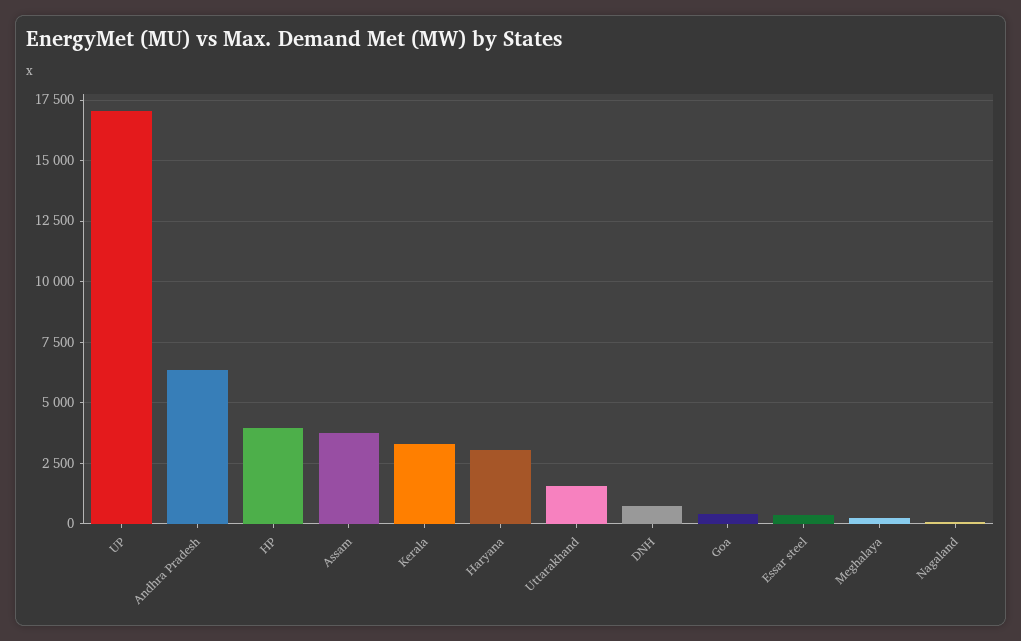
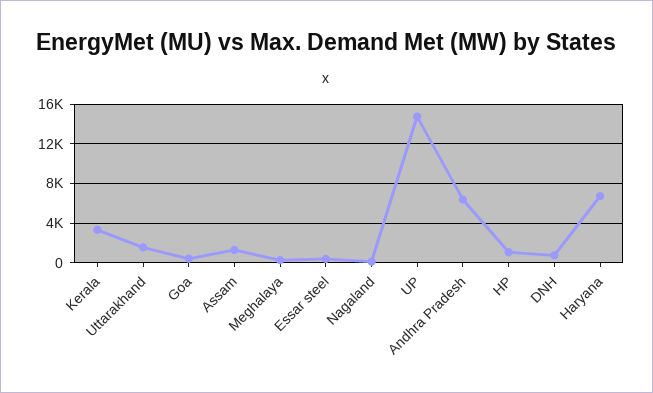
UP: 17000 -> 15000
HP: 4000 -> 1000
Assam: 3750 -> 1000
Haryana: 3000 -> 7000

